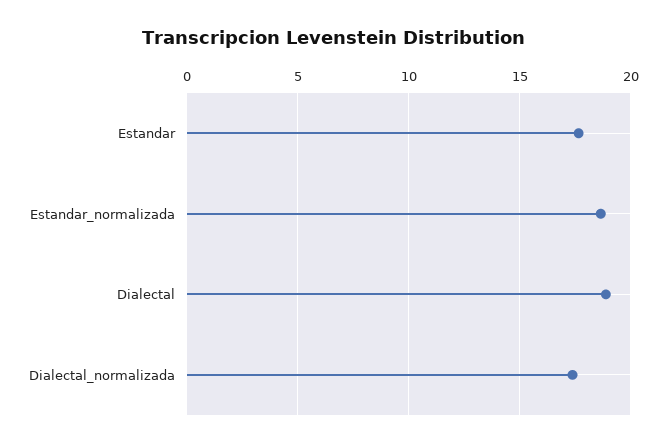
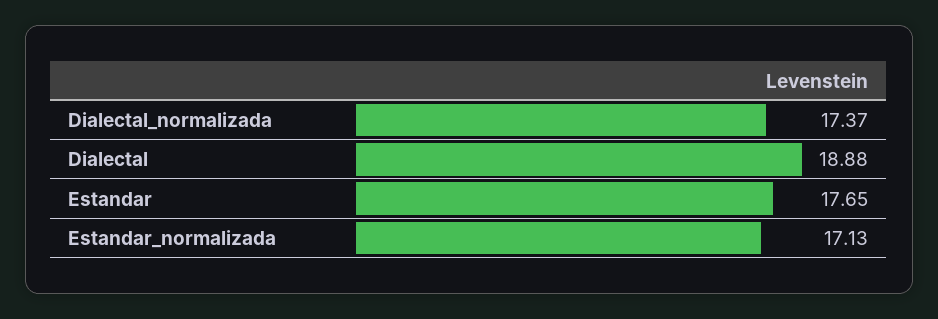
Estandar_normalizada: 18.5 -> 17.13

